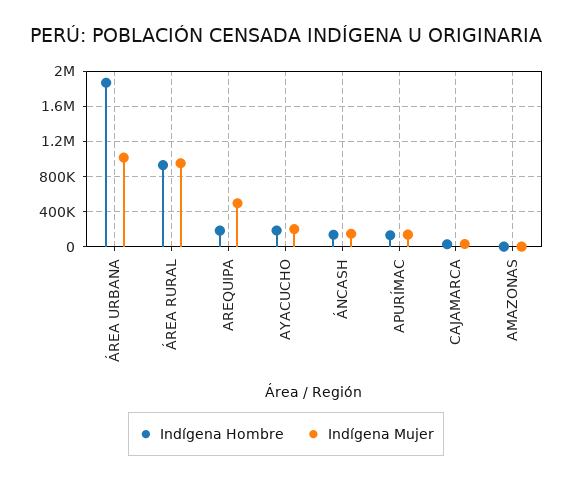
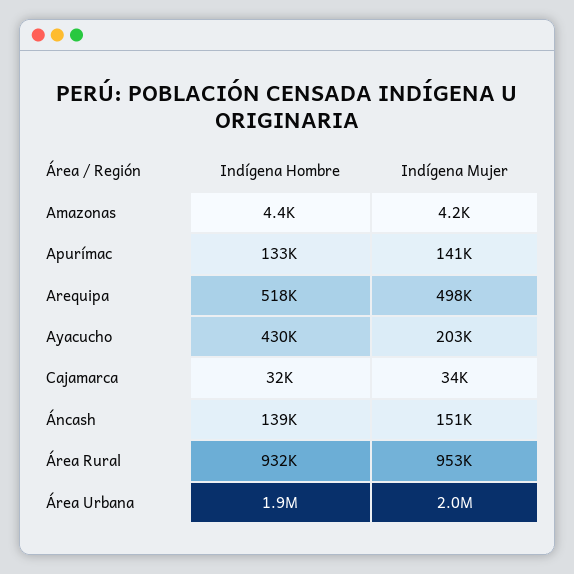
Indígena Mujer, ÁREA URBANA: 1000000 -> 2000000
Indígena Hombre, AREQUIPA: 200000 -> 518000
Indígena Hombre, AYACUCHO: 200000 -> 430000

